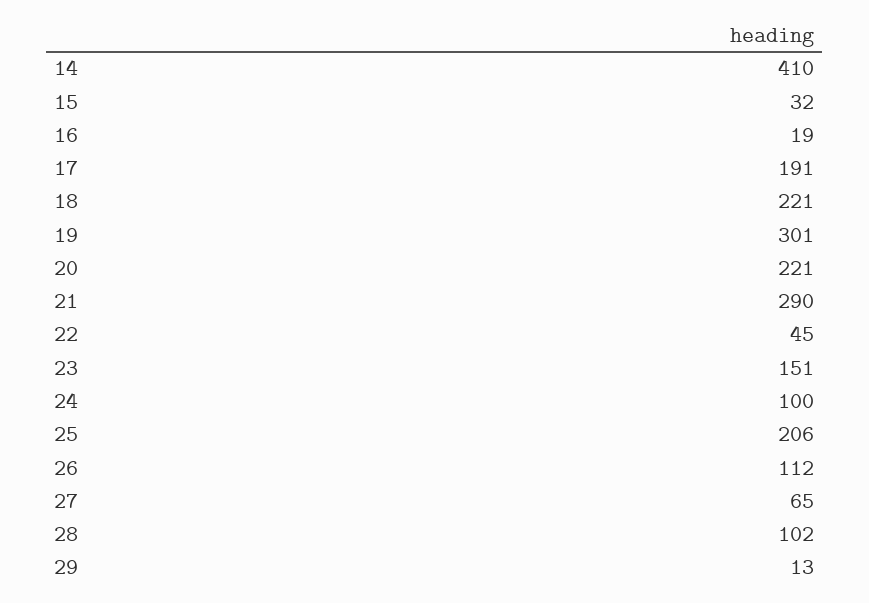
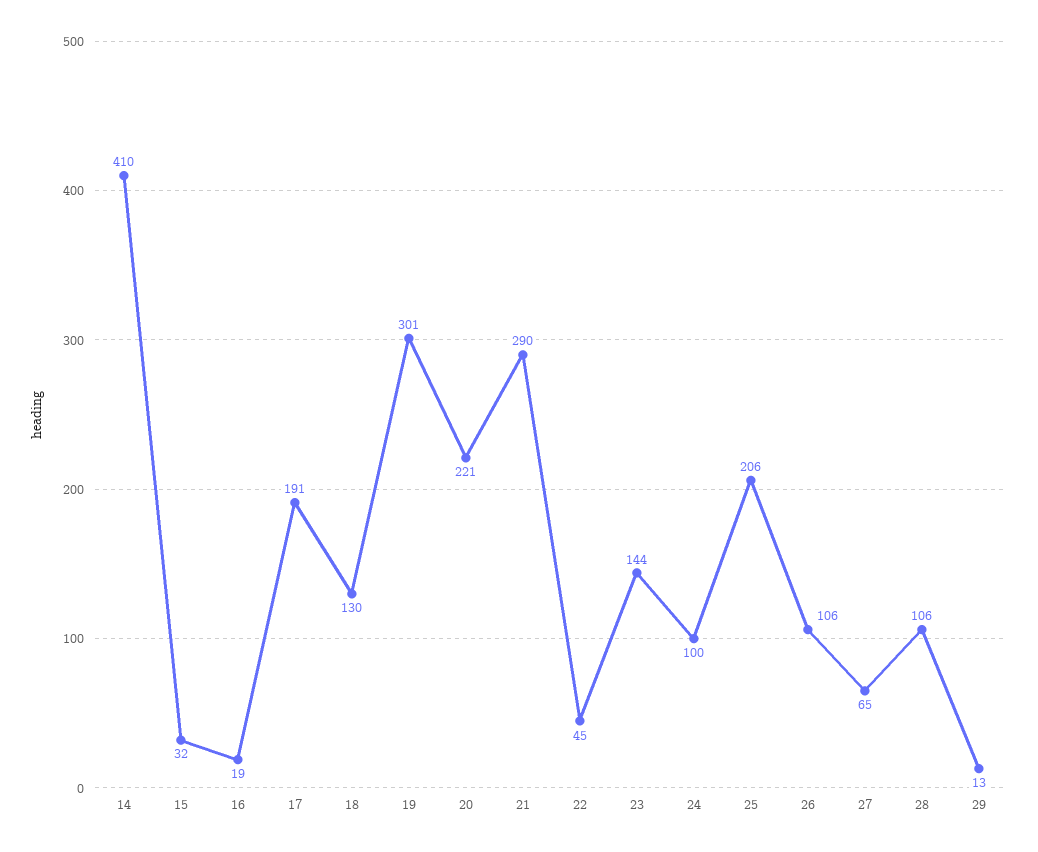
18: 221 -> 130
23: 151 -> 144
26: 112 -> 106
28: 102 -> 106

